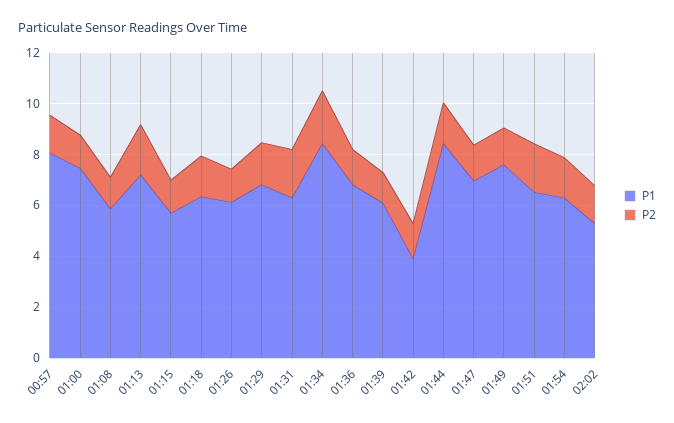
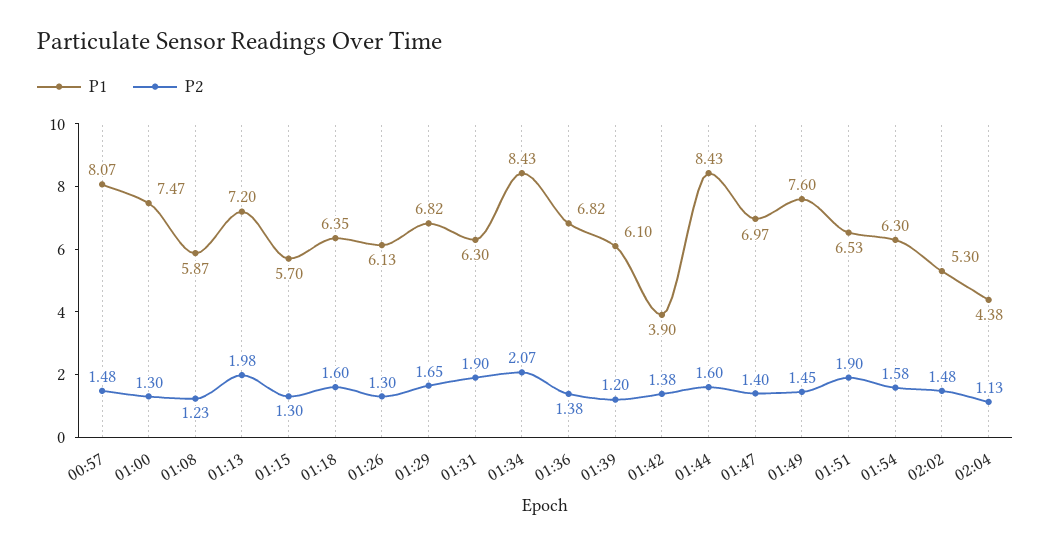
P1, 02:04: none -> 4.38
P2, 02:04: none -> 1.13

